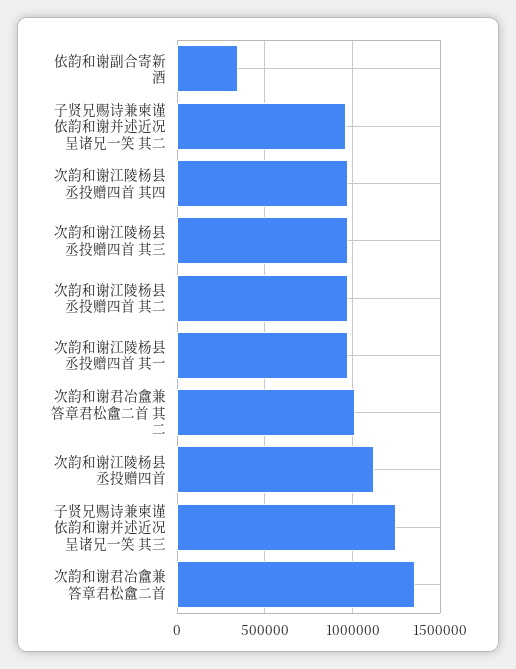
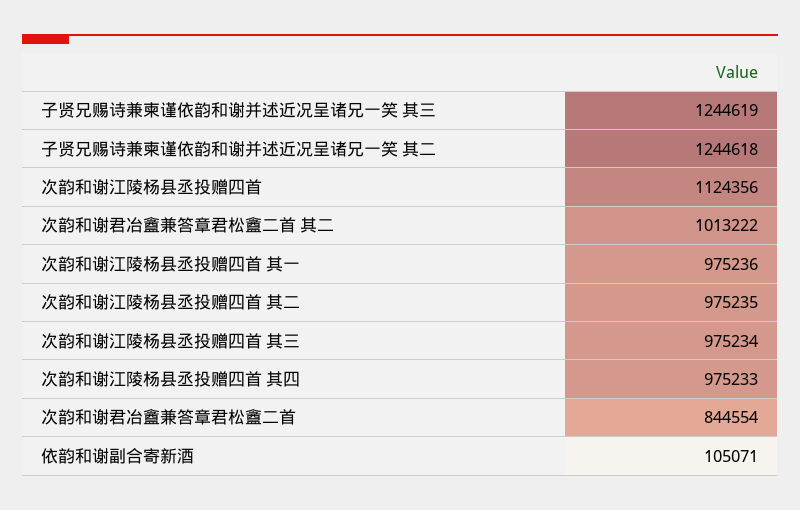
依韵和谢副合寄新酒: 350000 -> 105071
子贤兄赐诗兼柬谨依韵和谢并述近况呈诸兄一笑 其二: 950000 -> 1244618
次韵和谢君冶盦兼答章君松盦二首: 1350000 -> 844554

